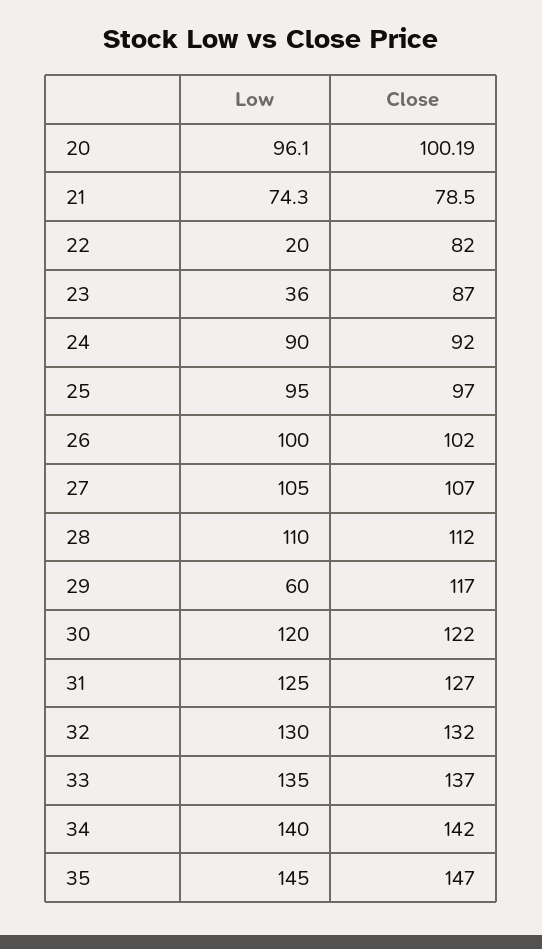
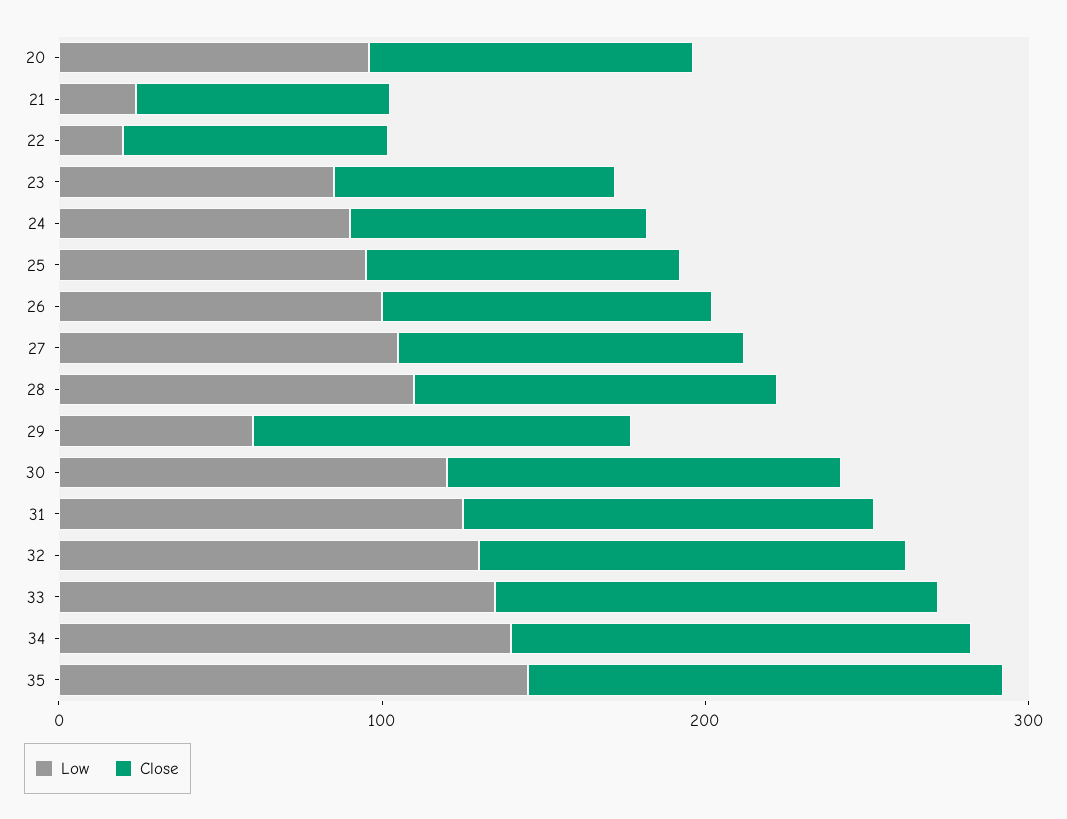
Low, 21: 74.3 -> 20
Low, 23: 36 -> 80

